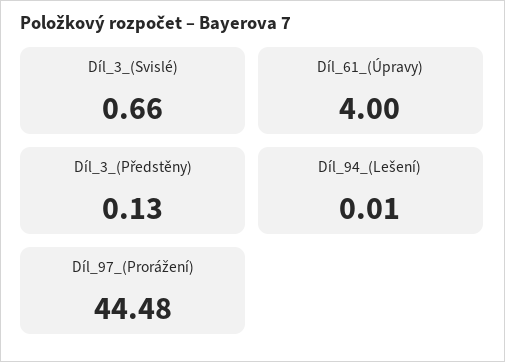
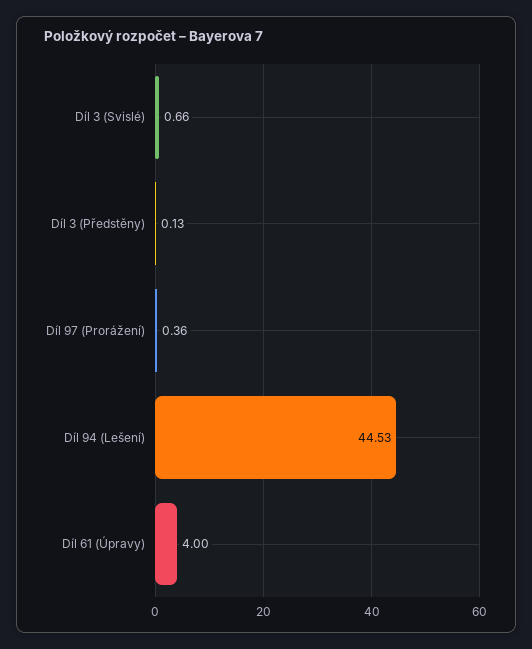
Díl_94_(Lešení): 0.01 -> 44.53
Díl_97_(Prorážení): 44.48 -> 0.36

